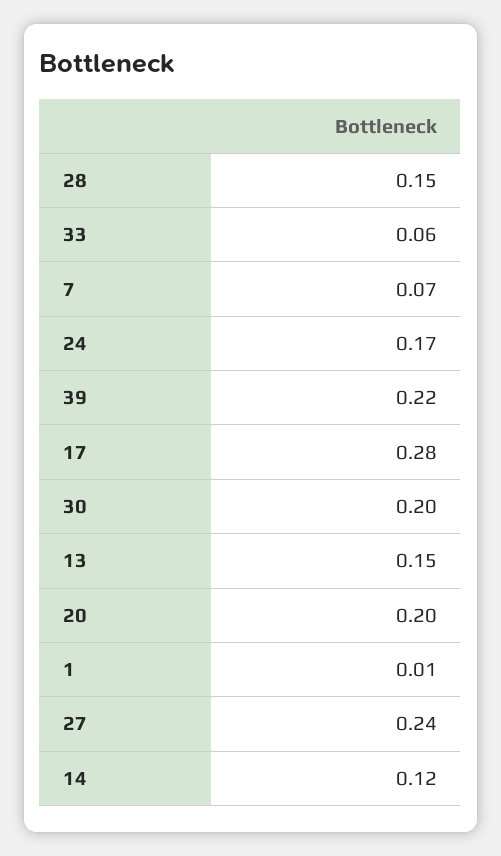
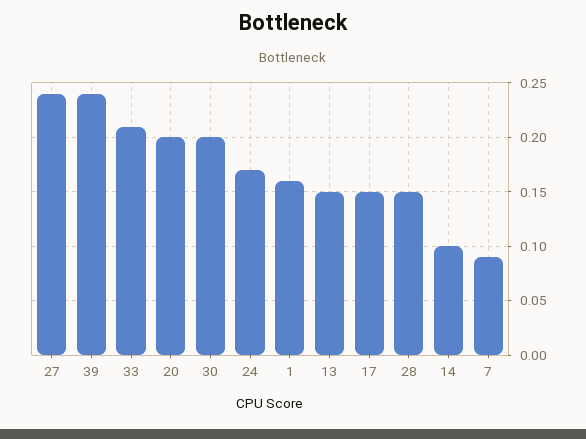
33: 0.06 -> 0.21
7: 0.07 -> 0.09
39: 0.22 -> 0.24
17: 0.28 -> 0.15
1: 0.01 -> 0.16
14: 0.12 -> 0.1

